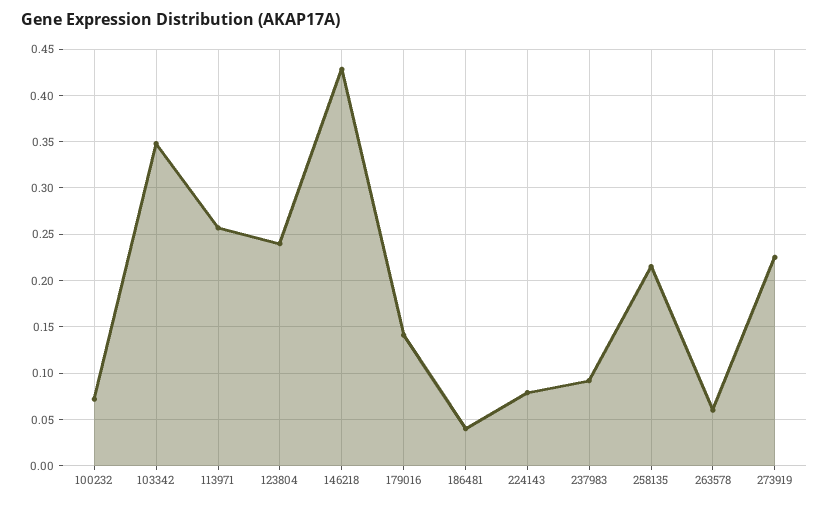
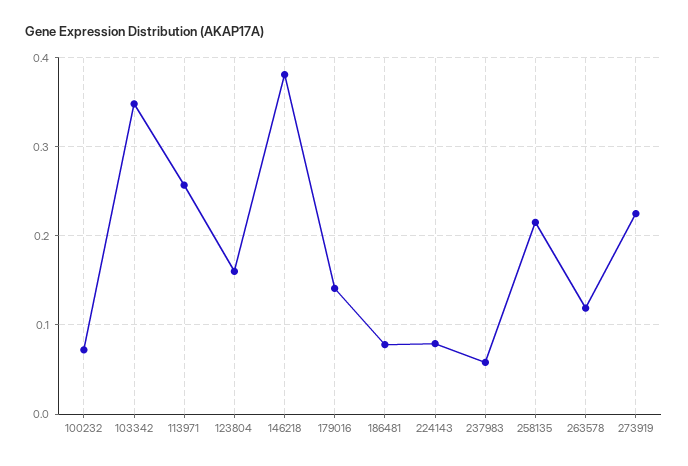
123804: 0.24 -> 0.16
146218: 0.43 -> 0.38
186481: 0.04 -> 0.08
237983: 0.09 -> 0.06
263578: 0.06 -> 0.12

